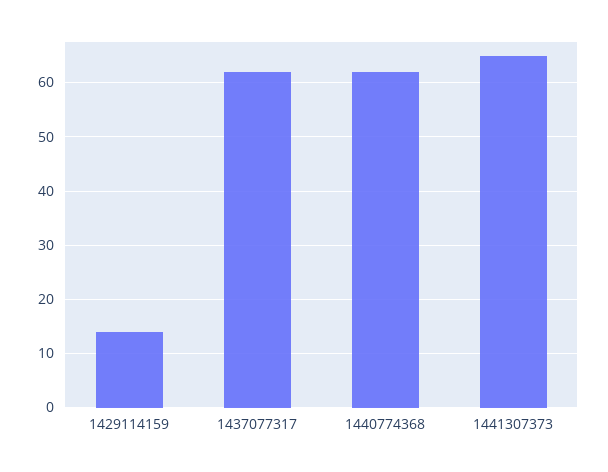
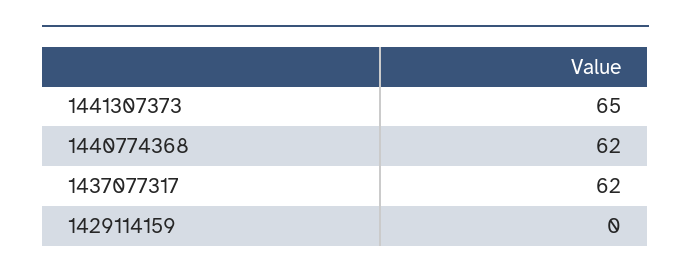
1429114159: 15 -> 0

